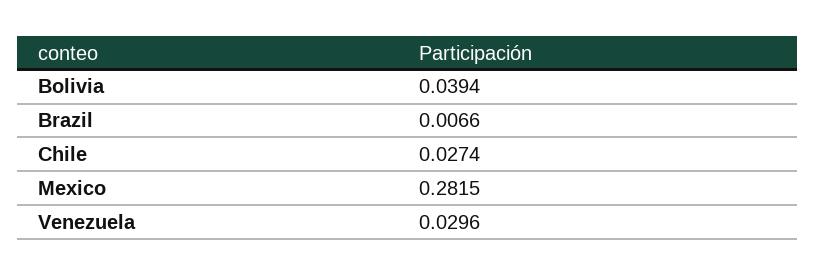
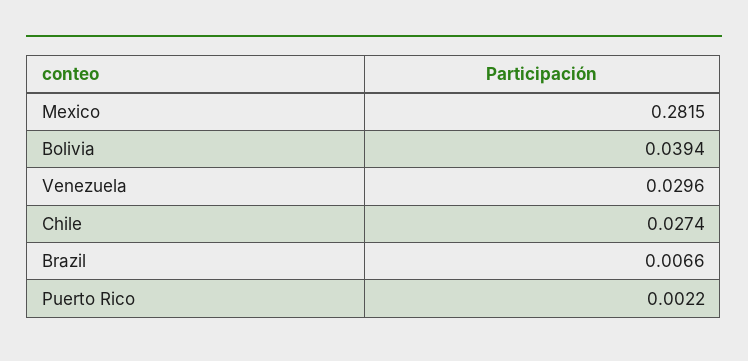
Puerto Rico: none -> 0.0022

